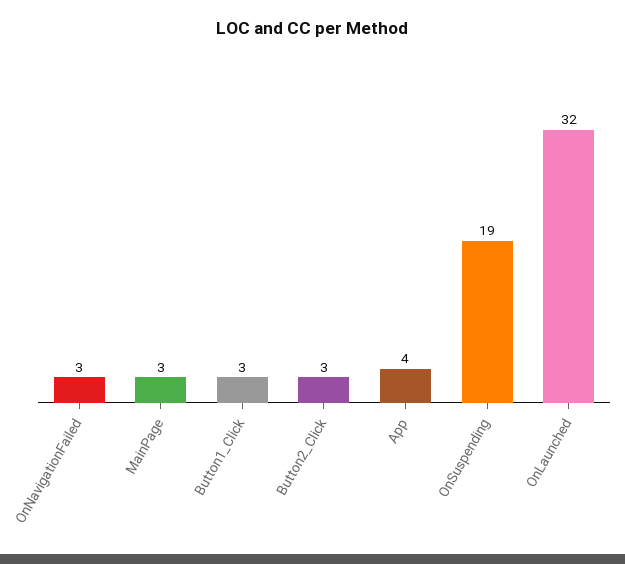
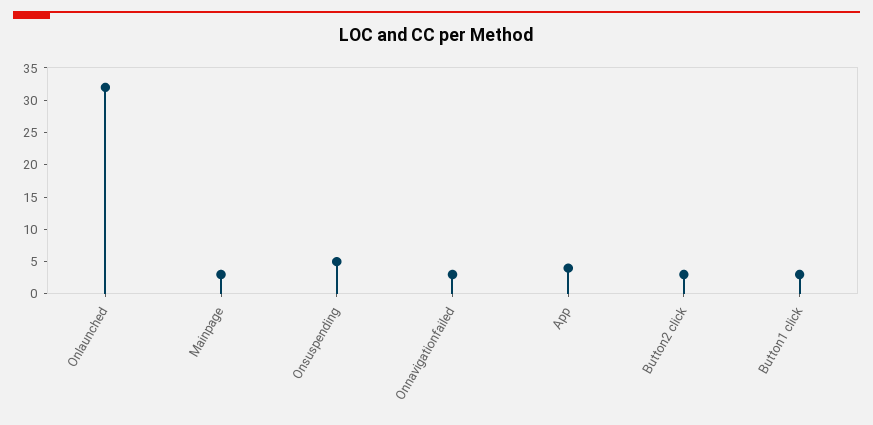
OnSuspending: 19 -> 5

